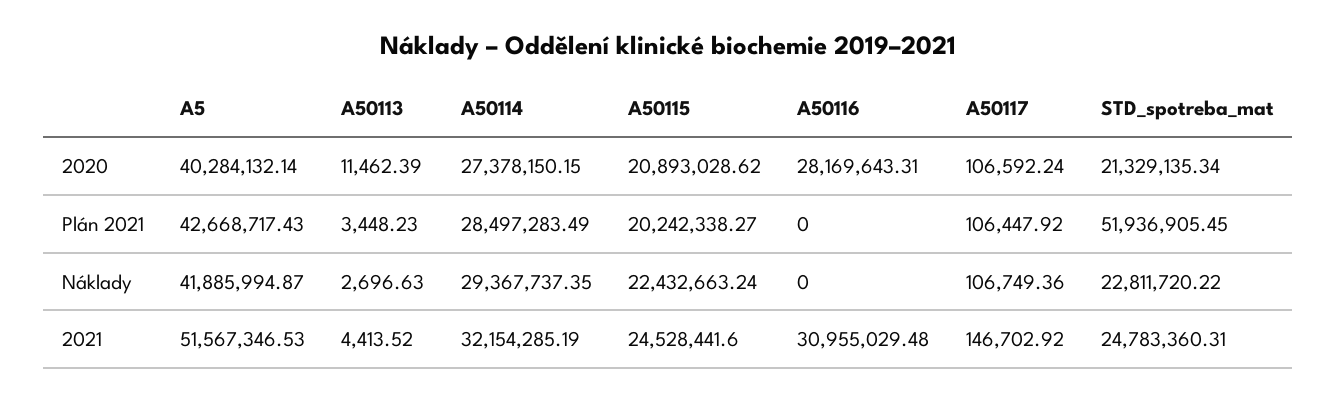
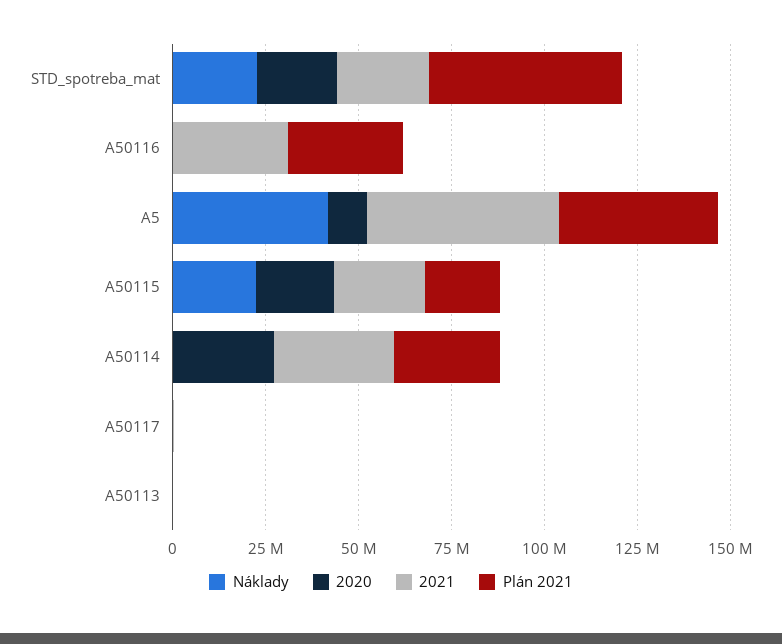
2020, A5: 40284132.14 -> 10000000
2020, A50116: 28169643.31 -> 0
Plán 2021, A50116: 0 -> 30000000
Náklady, A50114: 29367737.35 -> 0

